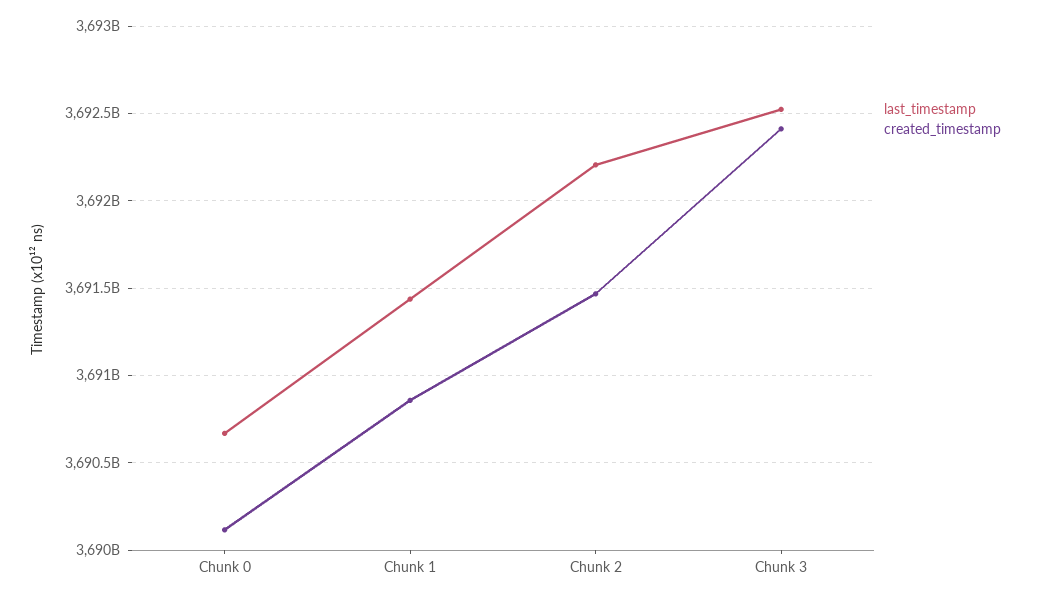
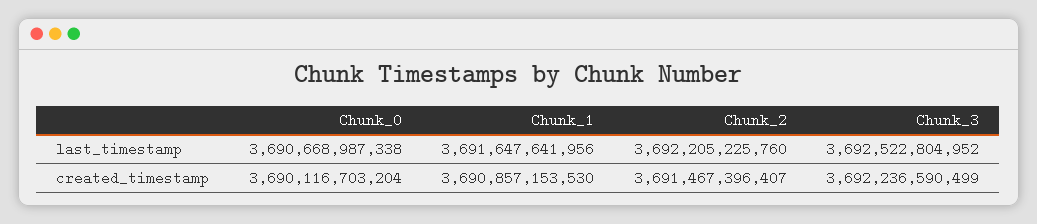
last_timestamp, Chunk 1: 3691450000000 -> 3691647641956
created_timestamp, Chunk 3: 3692400000000 -> 3692236590499

